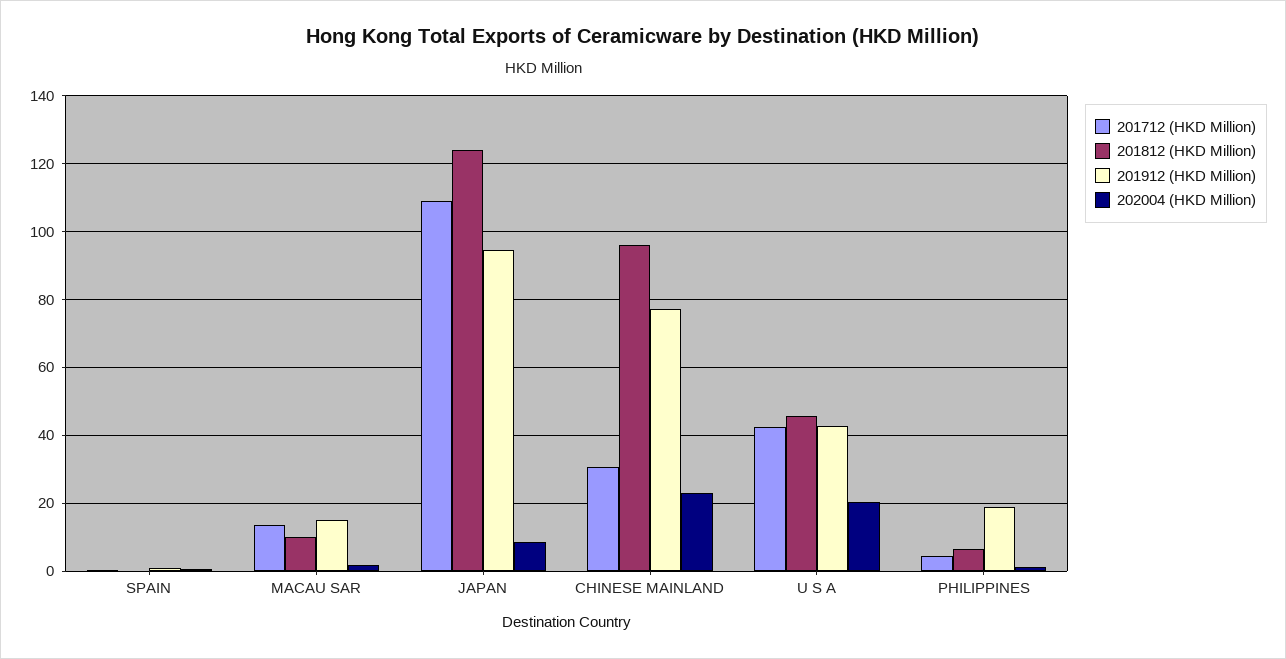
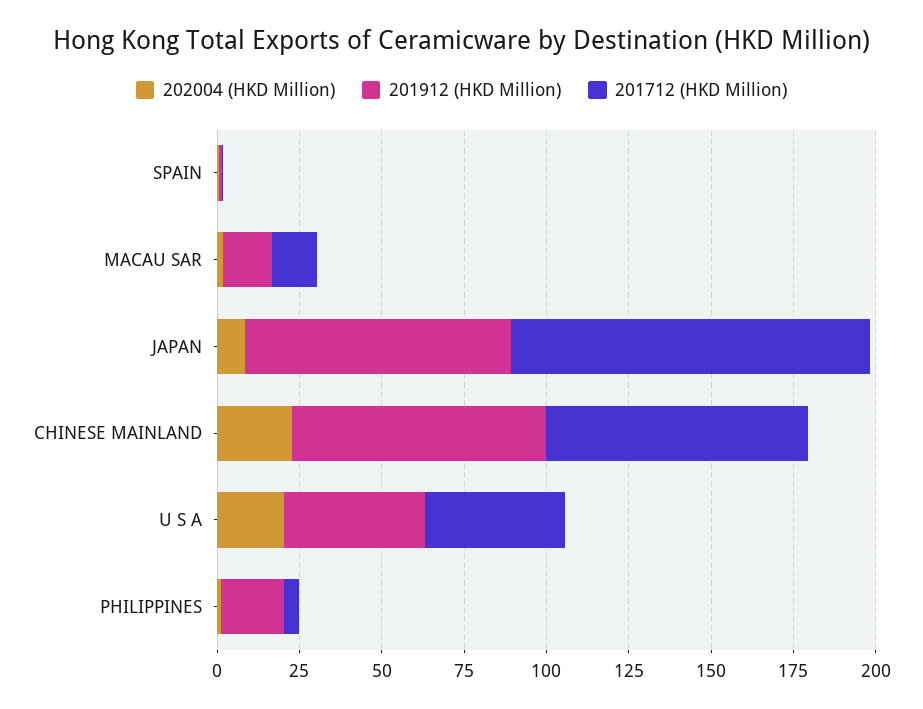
201812 (HKD Million), SPAIN: 0 -> none
201812 (HKD Million), MACAU SAR: 10 -> none
201812 (HKD Million), JAPAN: 124 -> none
201912 (HKD Million), JAPAN: 94 -> 80
201712 (HKD Million), CHINESE MAINLAND: 30 -> 80
201812 (HKD Million), CHINESE MAINLAND: 96 -> none
201812 (HKD Million), U S A: 46 -> none
201812 (HKD Million), PHILIPPINES: 6 -> none

